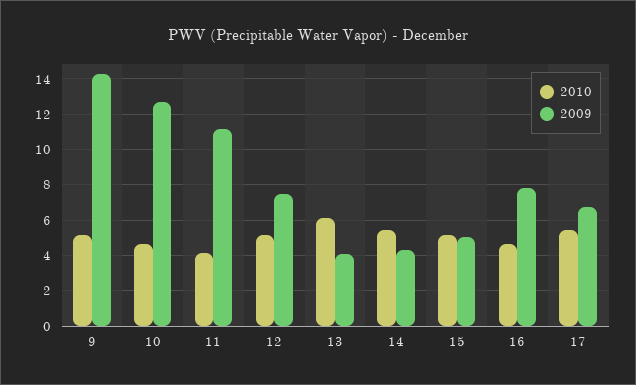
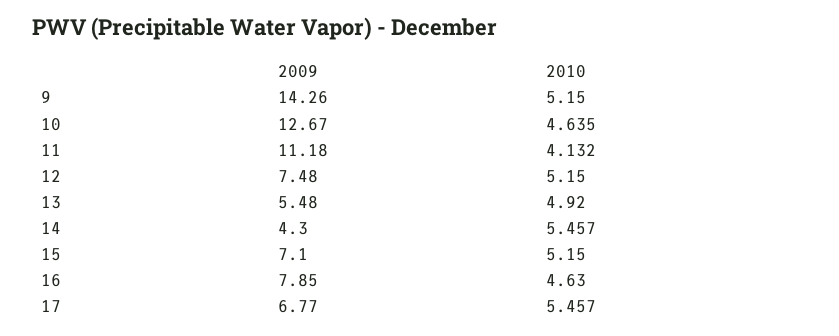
2010, 13: 6 -> 4.92
2009, 13: 4 -> 5.48
2009, 15: 5 -> 7.1

